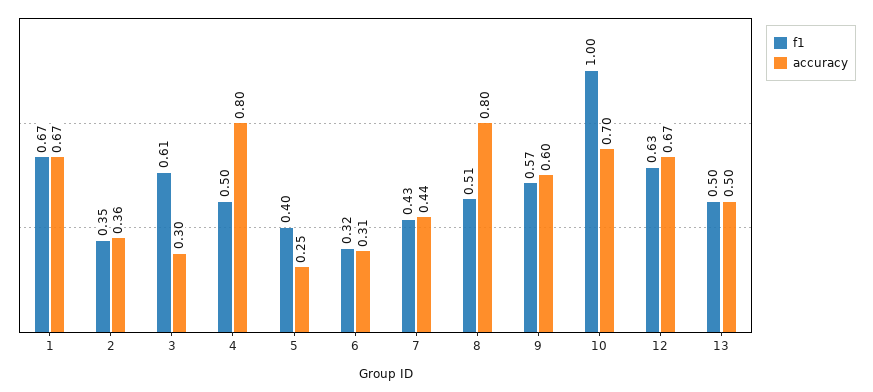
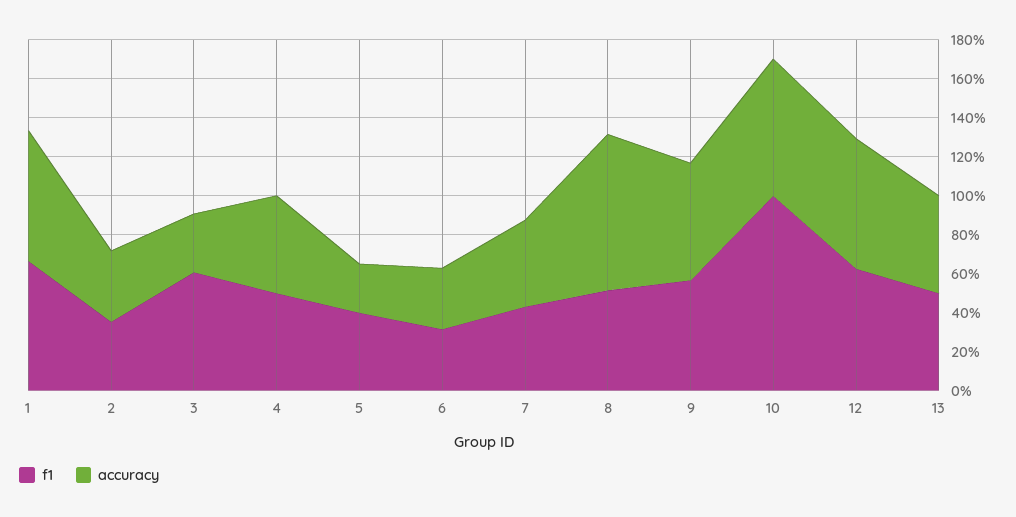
accuracy, 4: 0.8 -> 0.5

